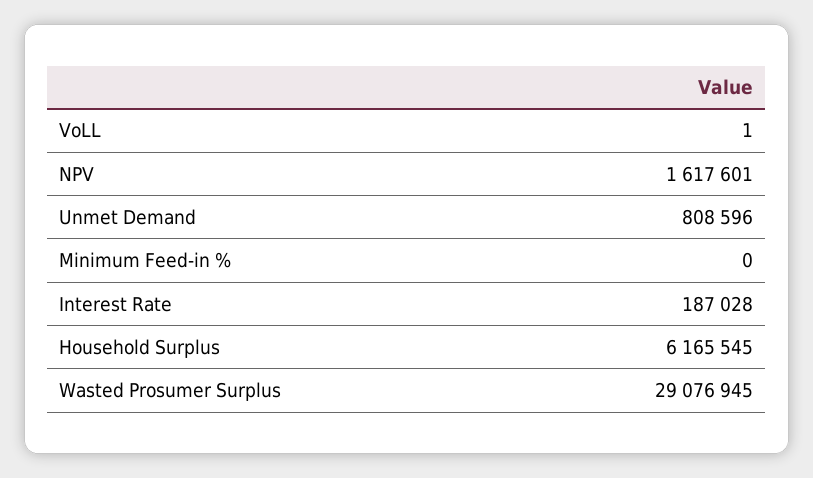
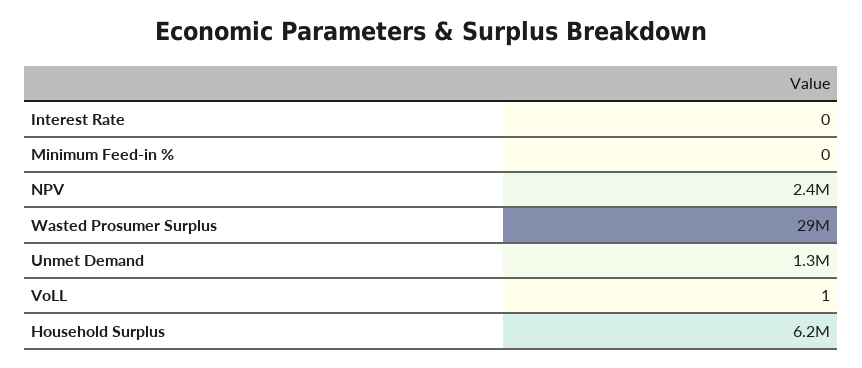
NPV: 1617601 -> 2400000
Unmet Demand: 808596 -> 1300000
Interest Rate: 187028 -> 0

